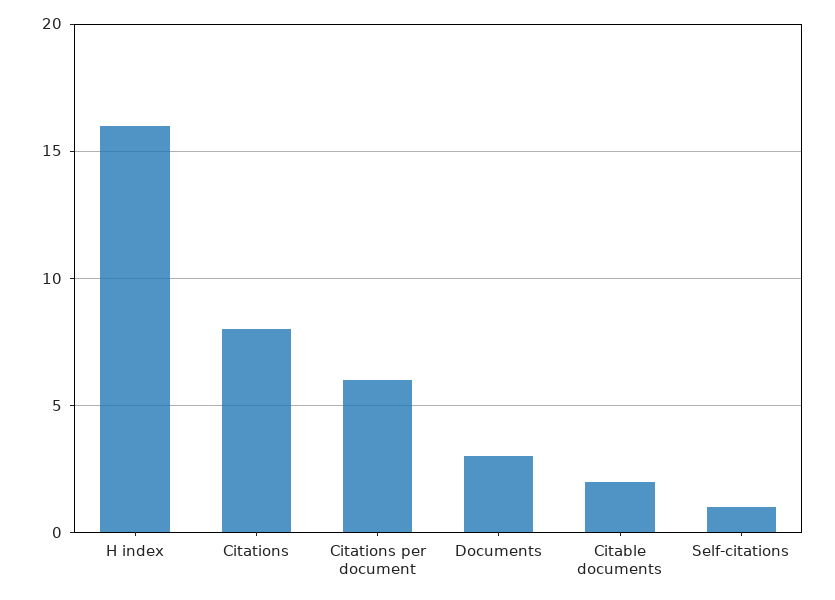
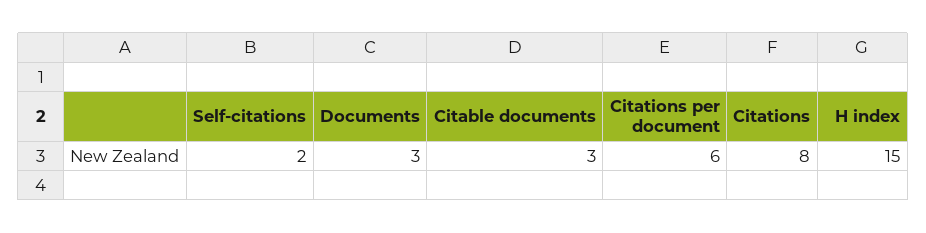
H index: 16 -> 15
Citable documents: 2 -> 3
Self-citations: 1 -> 2

